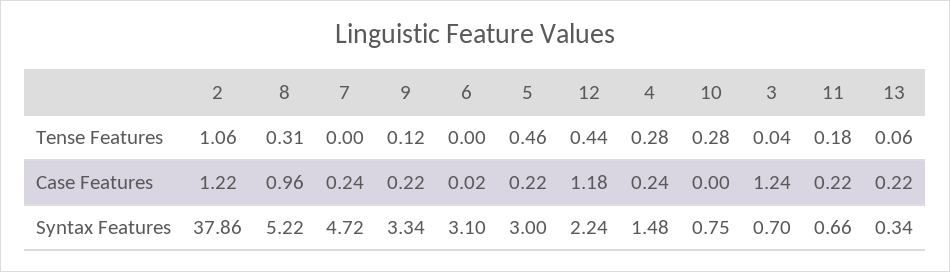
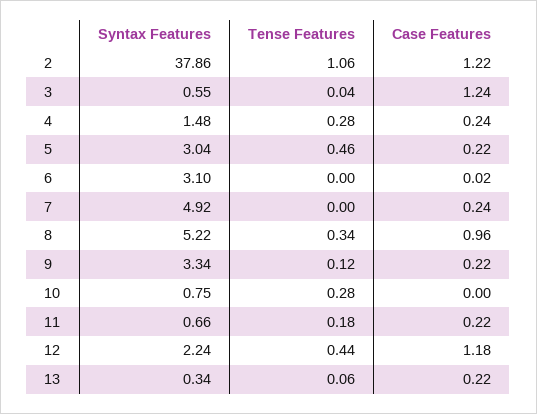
8, Tense Features: 0.31 -> 0.34
7, Syntax Features: 4.72 -> 4.92
5, Syntax Features: 3 -> 3.04
3, Syntax Features: 0.7 -> 0.55

